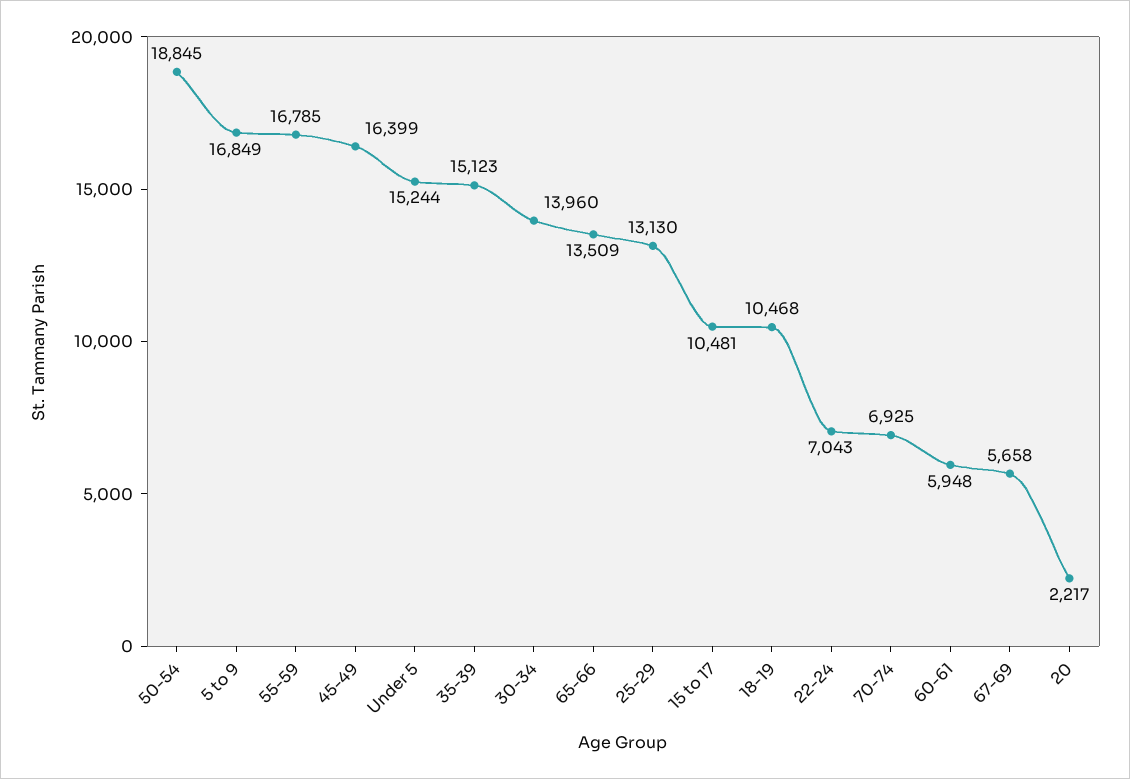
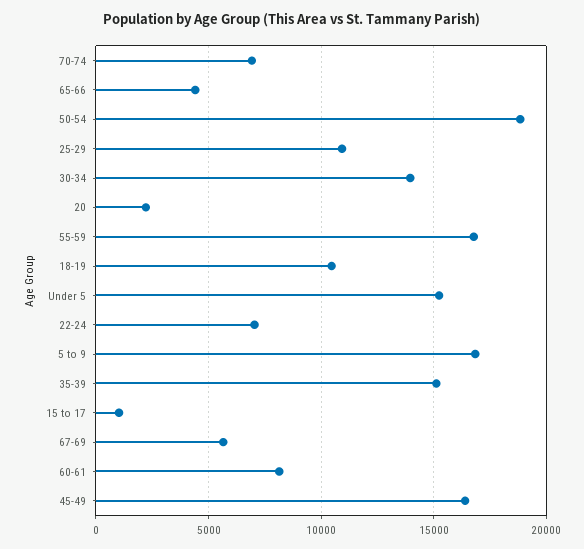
65-66: 13509 -> 4500
25-29: 13130 -> 11000
15 to 17: 10481 -> 1000
60-61: 5948 -> 8000

